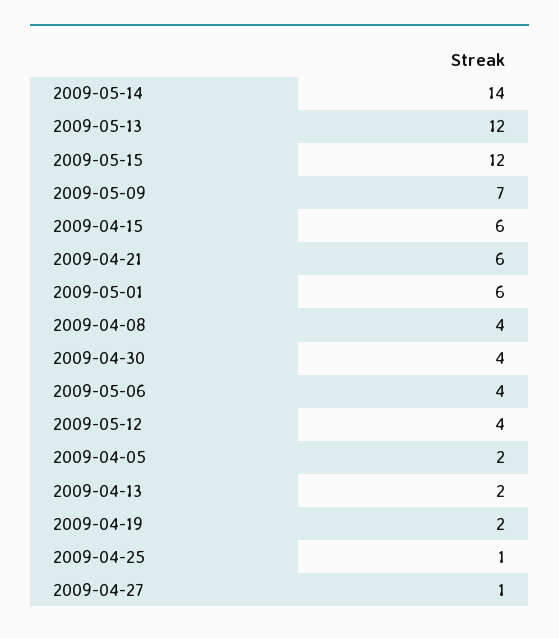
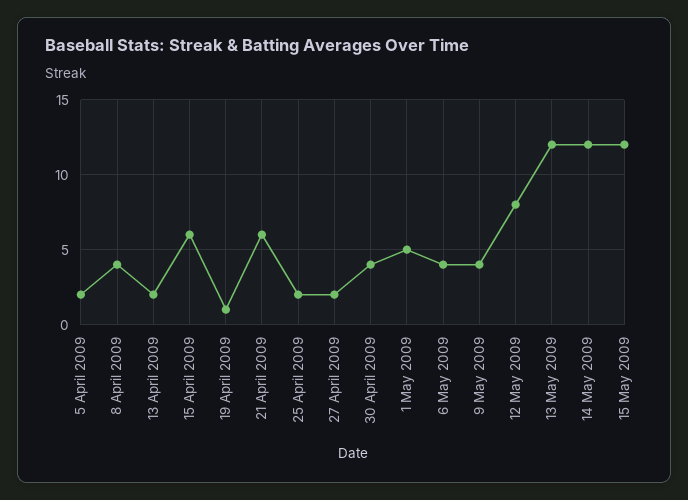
2009-05-14: 14 -> 12
2009-05-09: 7 -> 4
2009-05-01: 6 -> 5
2009-05-12: 4 -> 8
2009-04-19: 2 -> 1
2009-04-25: 1 -> 2
2009-04-27: 1 -> 2

